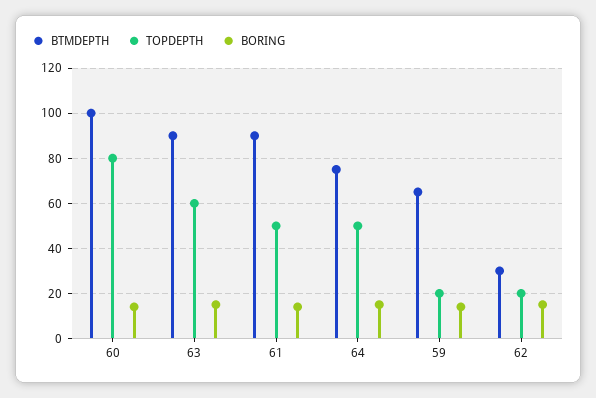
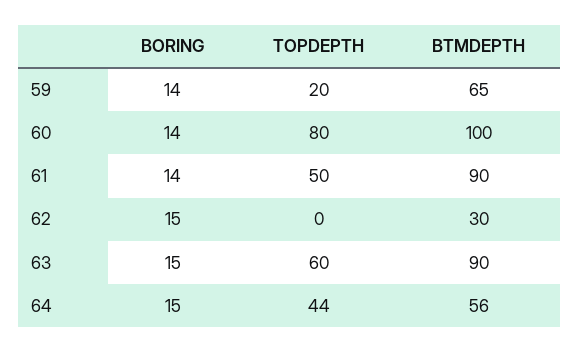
BTMDEPTH, 64: 75 -> 56
TOPDEPTH, 64: 50 -> 44
TOPDEPTH, 62: 20 -> 0

